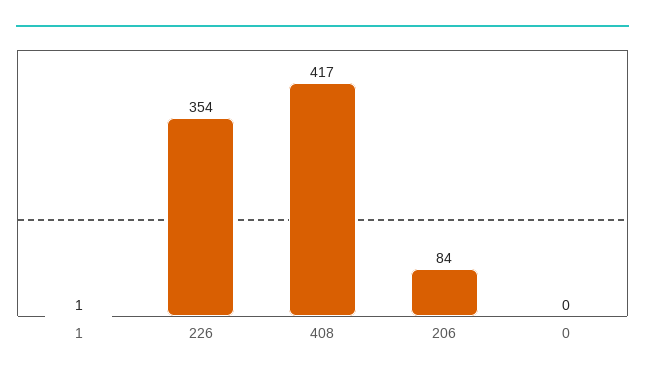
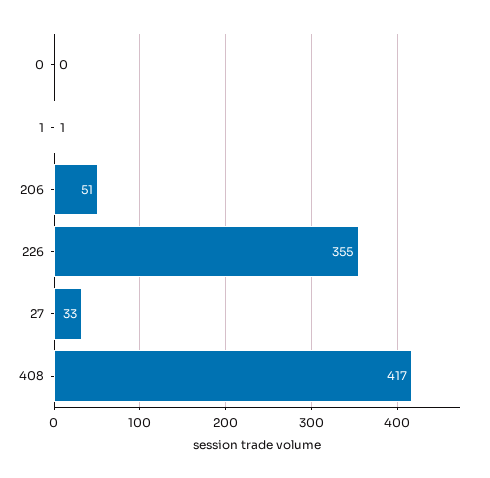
226: 354 -> 355
206: 84 -> 51
27: none -> 33

